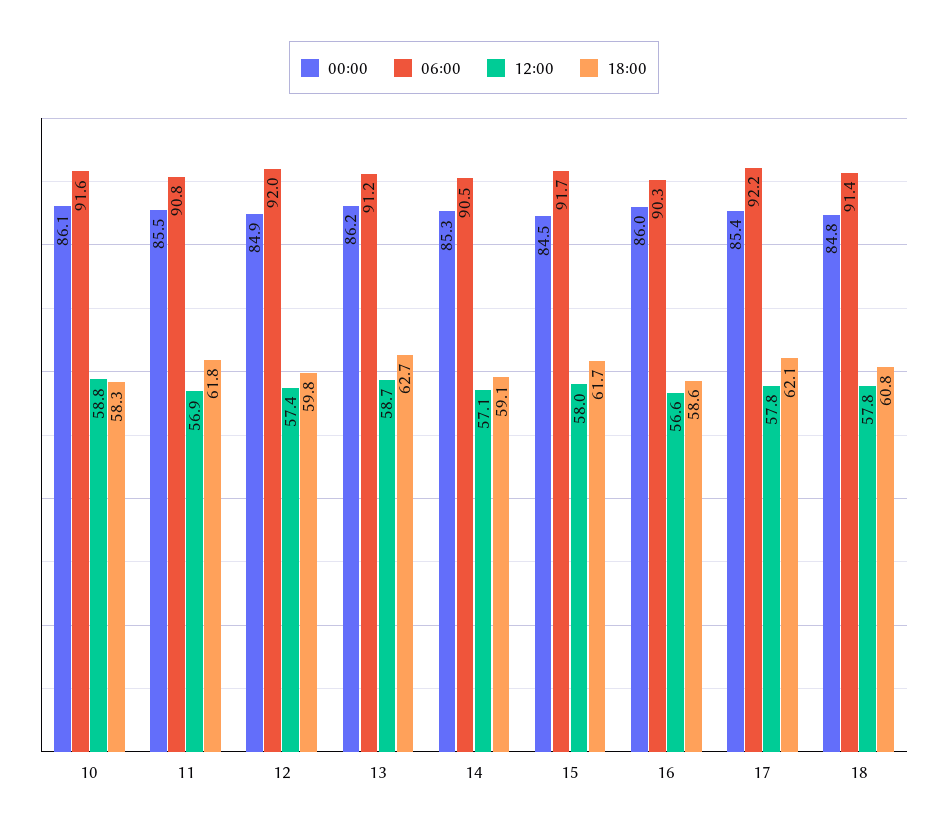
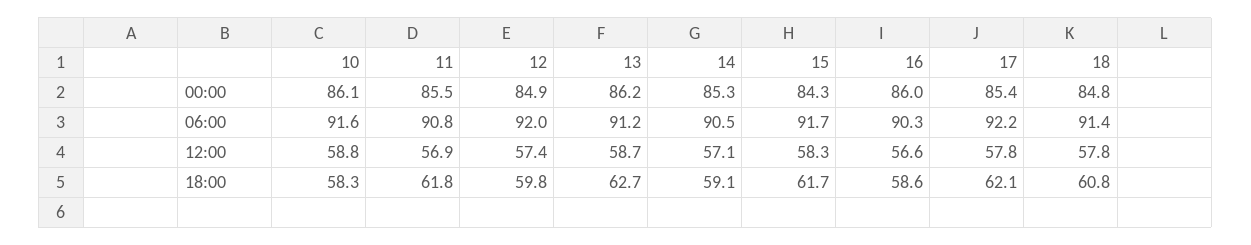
00:00, 15: 84.5 -> 84.3
12:00, 15: 58 -> 58.3

